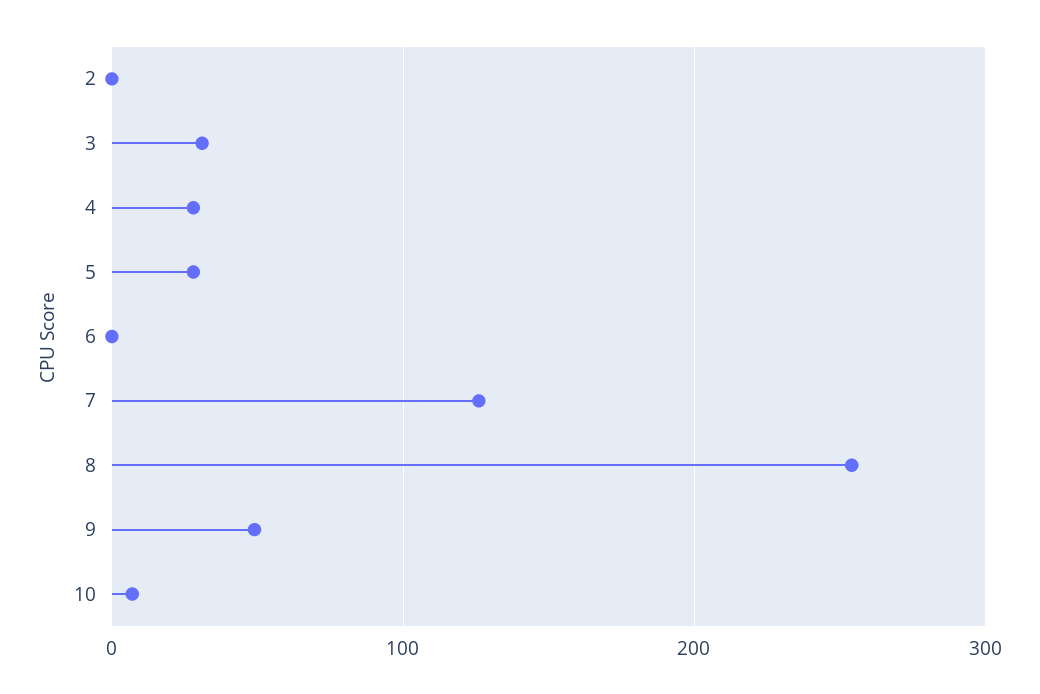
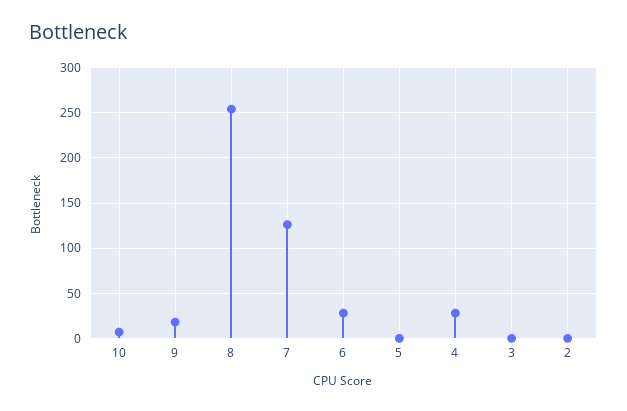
3: 30 -> 0
5: 30 -> 0
6: 0 -> 30
9: 50 -> 20

